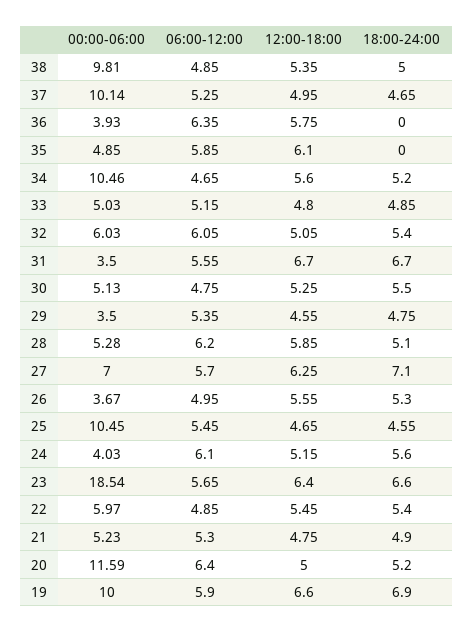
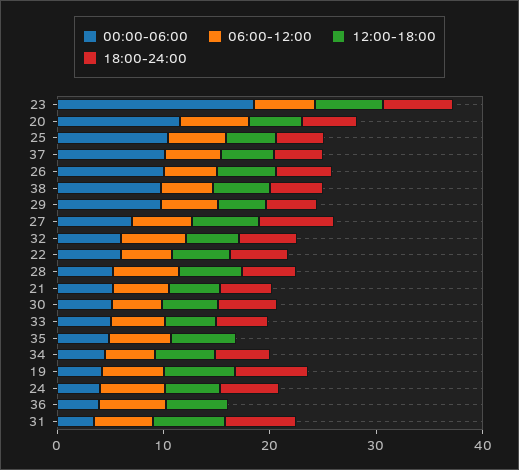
00:00-06:00, 34: 10.46 -> 4
00:00-06:00, 29: 3.5 -> 10
00:00-06:00, 26: 3.67 -> 10
00:00-06:00, 19: 10 -> 4

